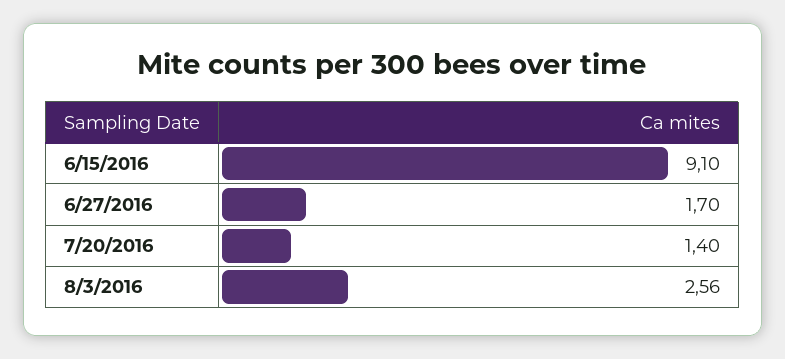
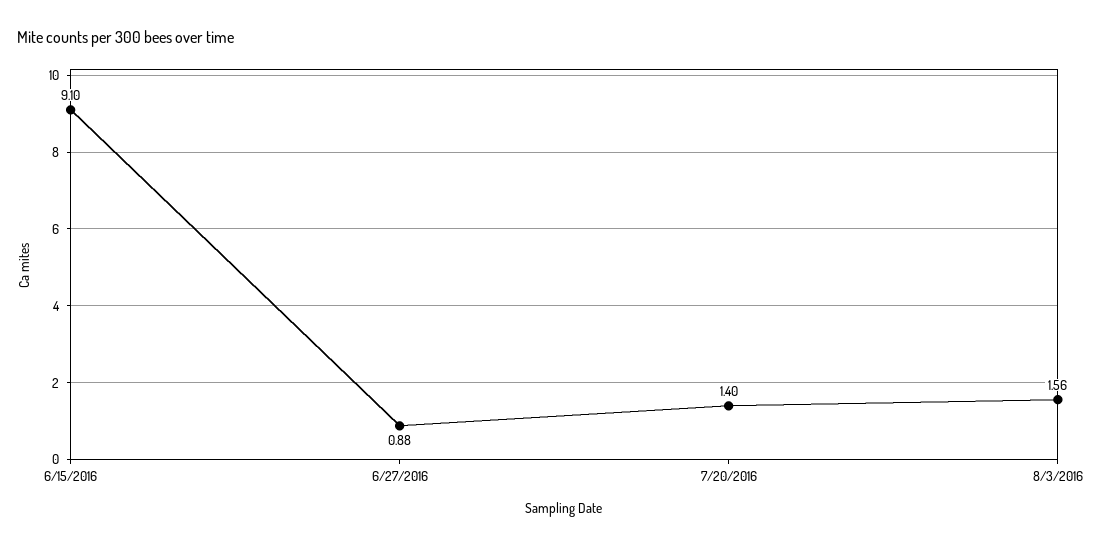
6/27/2016: 1.7 -> 0.88
8/3/2016: 2.56 -> 1.56

